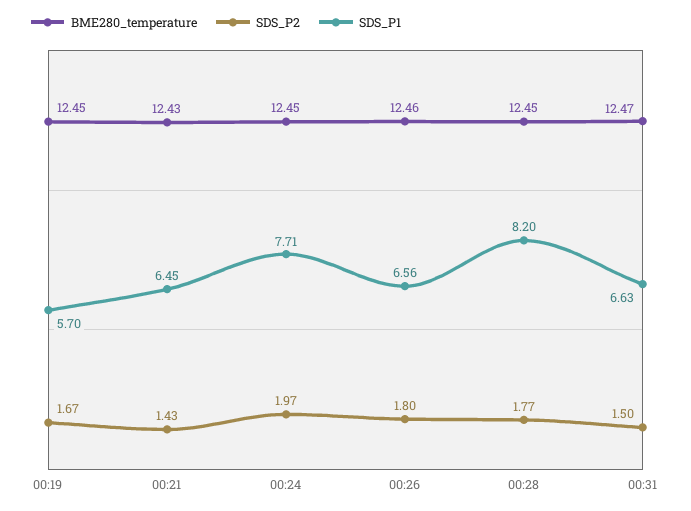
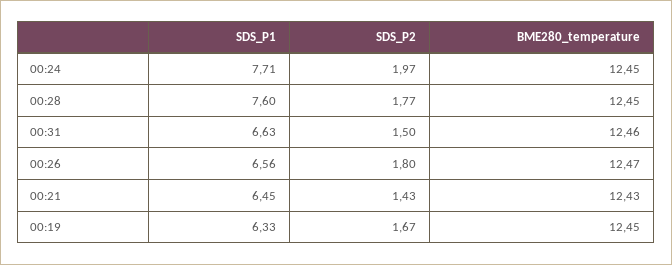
SDS_P1, 00:19: 5.7 -> 6.33
BME280_temperature, 00:26: 12.46 -> 12.47
SDS_P1, 00:28: 8.2 -> 7.6
BME280_temperature, 00:31: 12.47 -> 12.46

